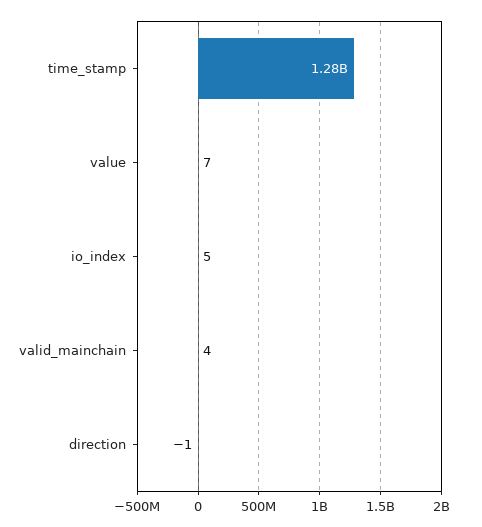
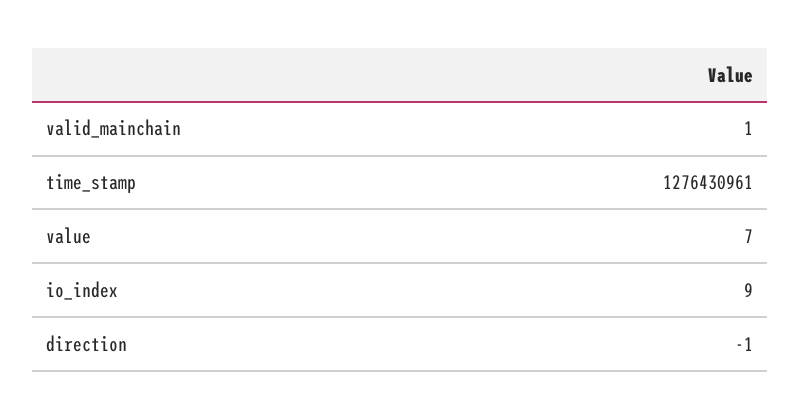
io_index: 5 -> 9
valid_mainchain: 4 -> 1

